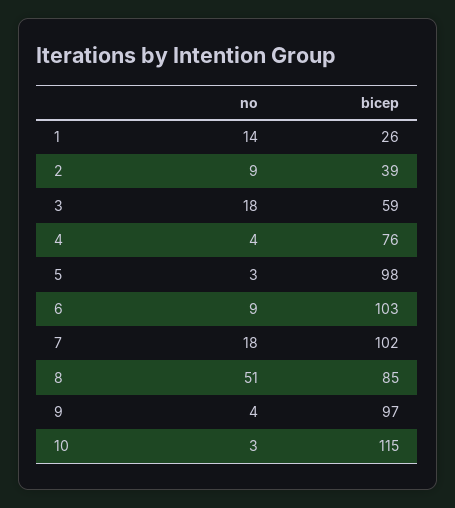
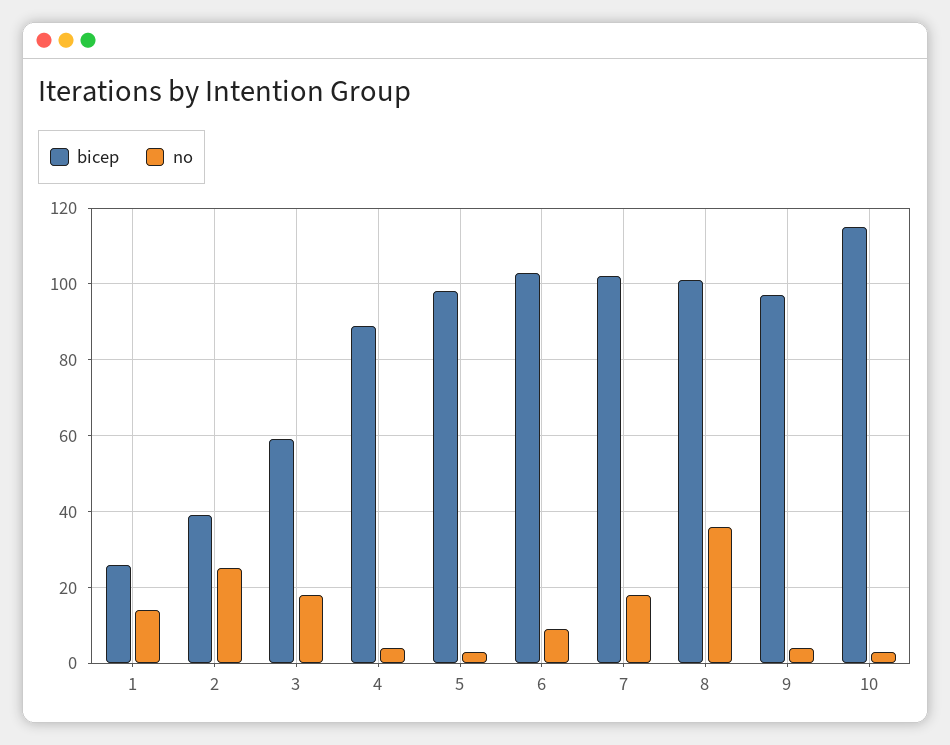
no, 2: 9 -> 25
bicep, 4: 76 -> 90
no, 8: 51 -> 35
bicep, 8: 85 -> 100

